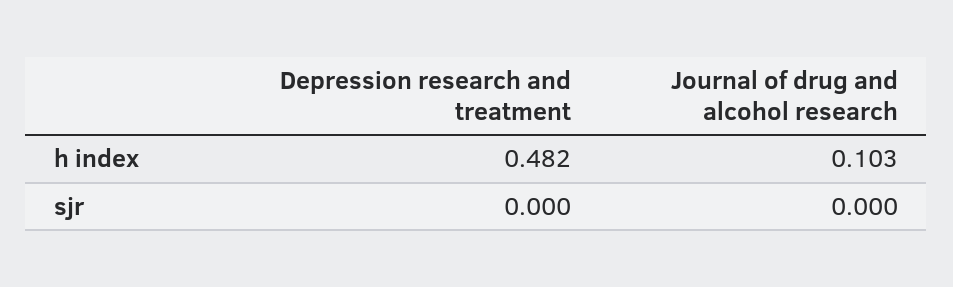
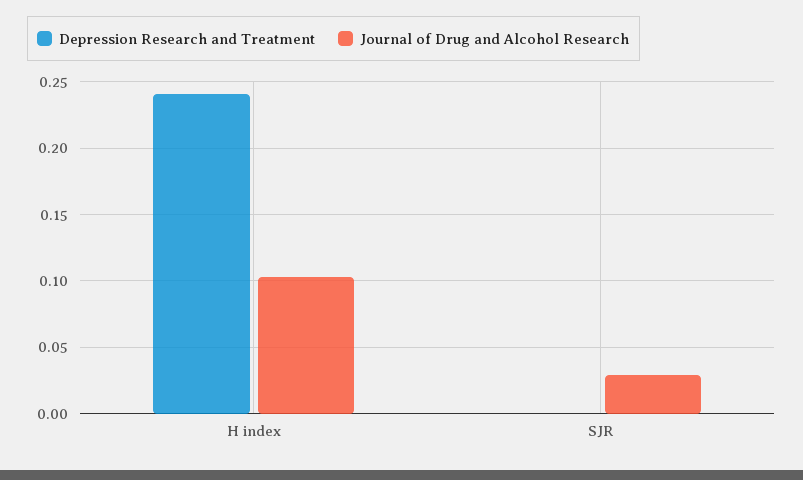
Depression research and treatment, h index: 0.482 -> 0.24
Journal of drug and alcohol research, sjr: 0 -> 0.03

